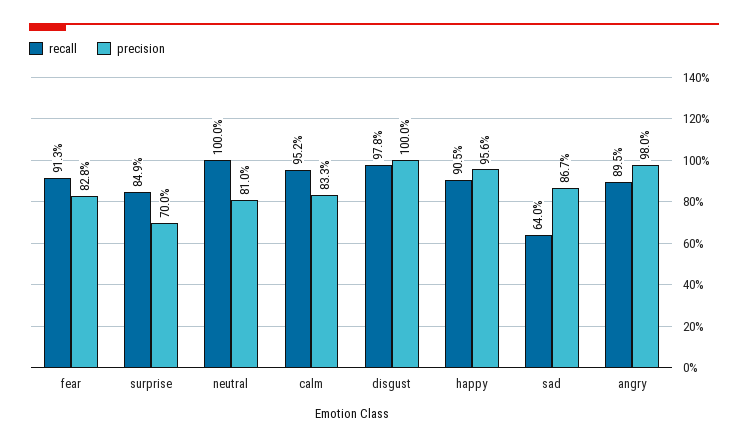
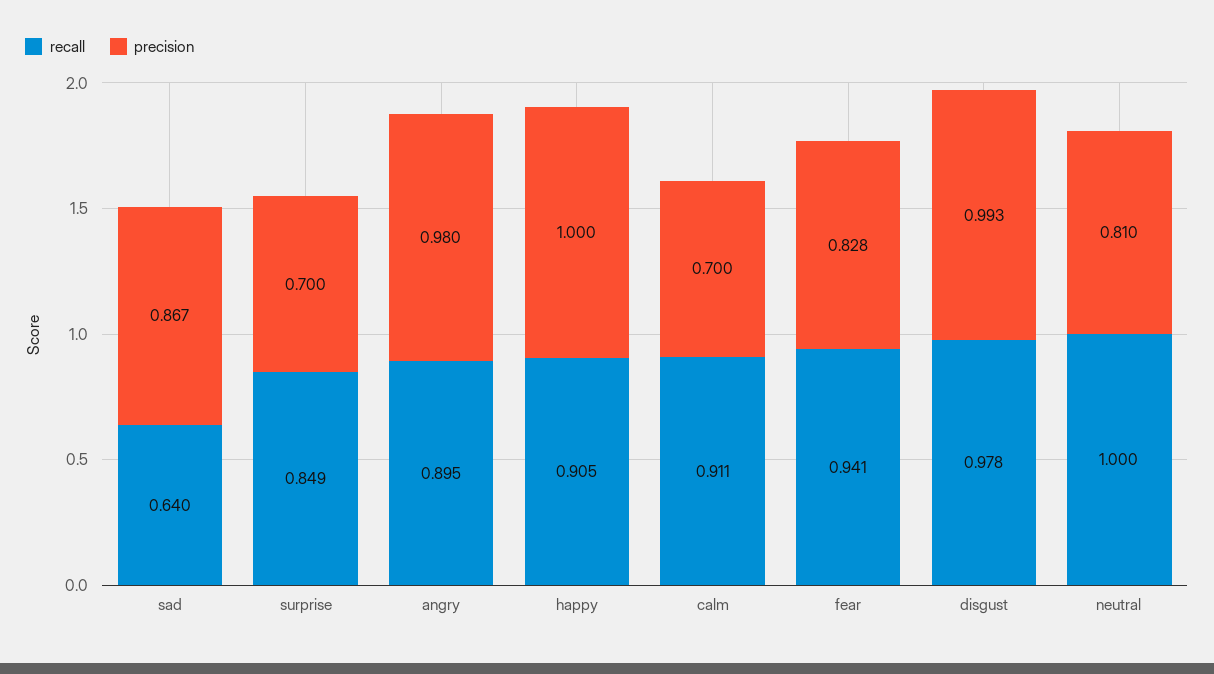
recall, fear: 0.913 -> 0.941
recall, calm: 0.952 -> 0.911
precision, calm: 0.833 -> 0.7
precision, disgust: 1 -> 0.993
precision, happy: 0.956 -> 1

